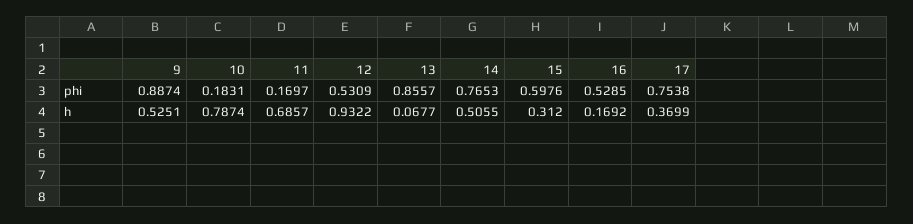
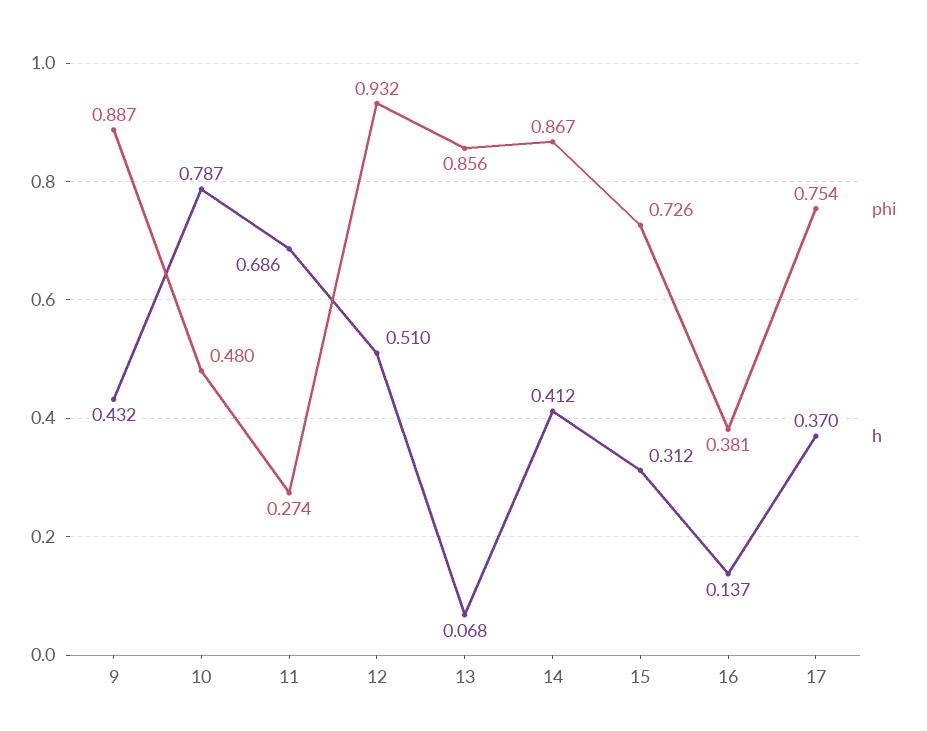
phi, 10: 0.1831 -> 0.48
phi, 11: 0.1697 -> 0.274
phi, 12: 0.5309 -> 0.932
phi, 14: 0.7653 -> 0.867
phi, 15: 0.5976 -> 0.726
phi, 16: 0.5285 -> 0.381
h, 9: 0.5251 -> 0.432
h, 12: 0.9322 -> 0.51
h, 14: 0.5055 -> 0.412
h, 16: 0.1692 -> 0.137

